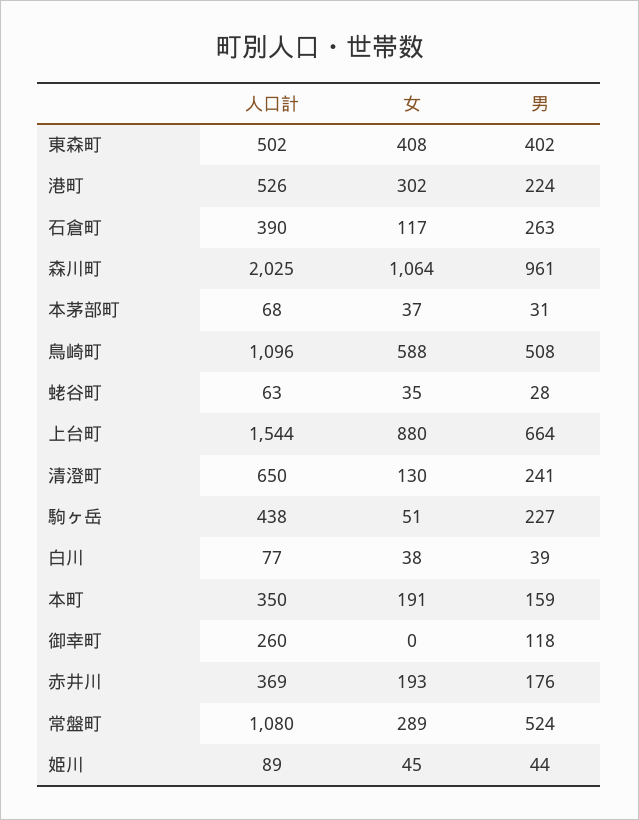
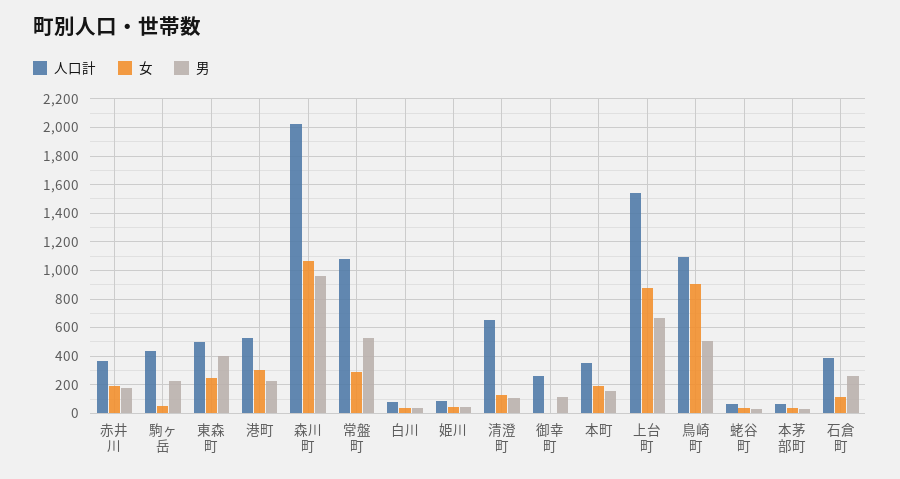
女, 東森町: 408 -> 250
女, 鳥崎町: 588 -> 900
男, 清澄町: 241 -> 100

